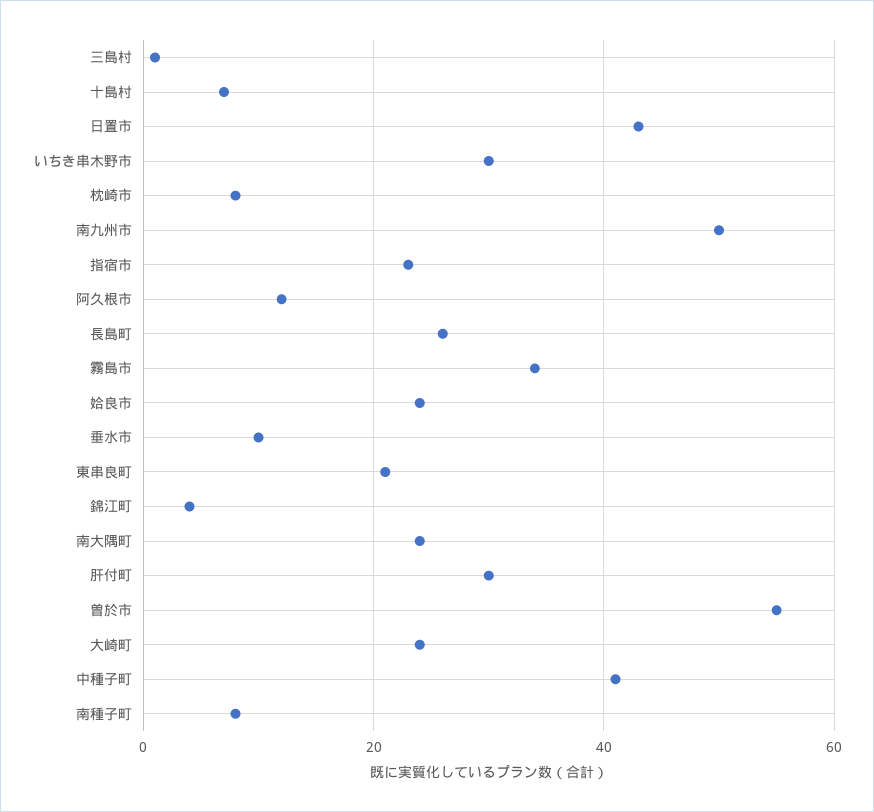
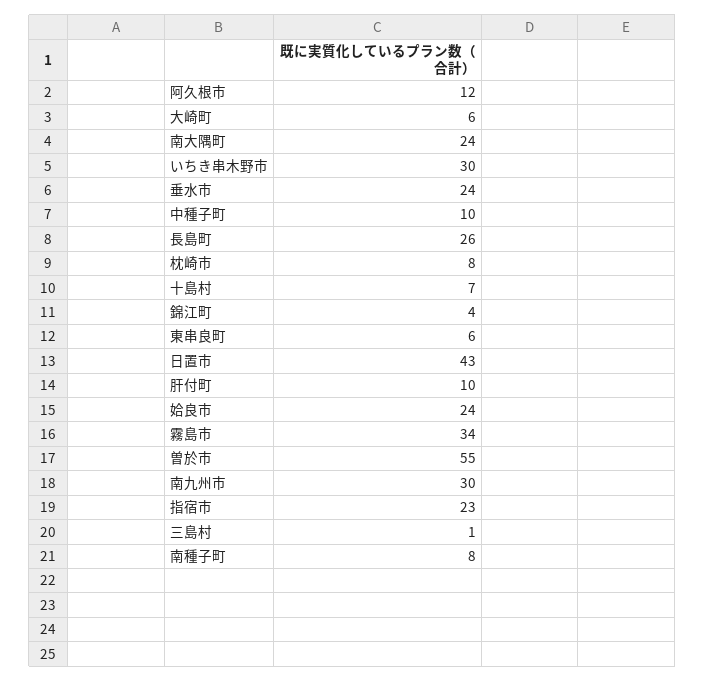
南九州市: 50 -> 30
垂水市: 10 -> 24
東串良町: 20 -> 6
肝付町: 30 -> 10
大崎町: 25 -> 6
中種子町: 40 -> 10

